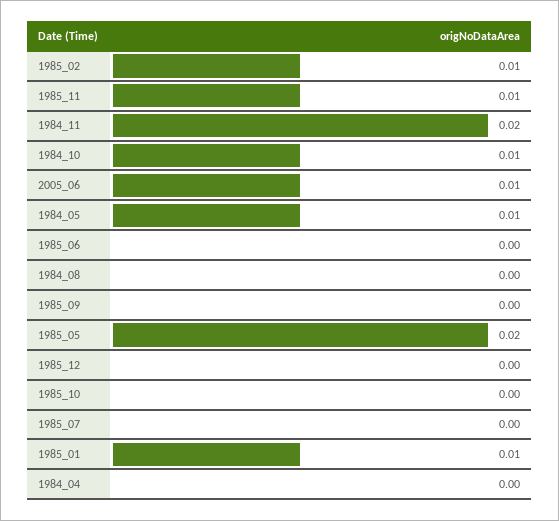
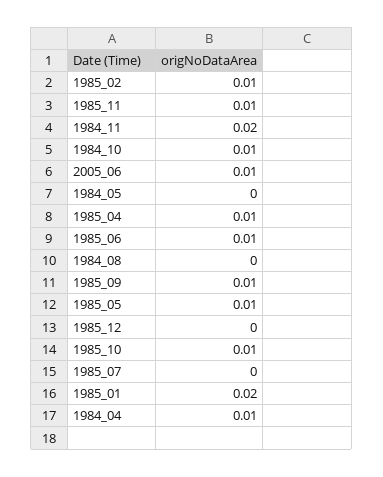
1984_05: 0.01 -> 0
1985_06: 0 -> 0.01
1985_09: 0 -> 0.01
1985_05: 0.02 -> 0.01
1985_10: 0 -> 0.01
1985_01: 0.01 -> 0.02
1984_04: 0 -> 0.01
1985_04: none -> 0.01

